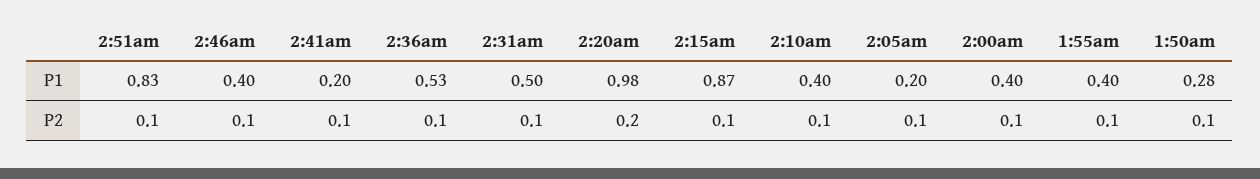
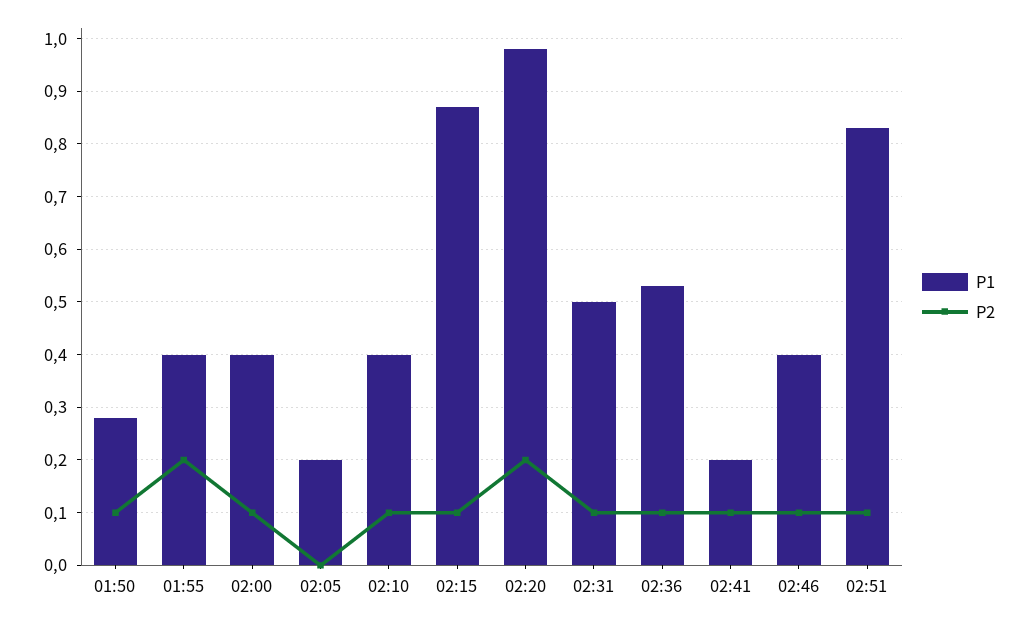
P2, 2:05am: 0.1 -> 0
P2, 1:55am: 0.1 -> 0.2

